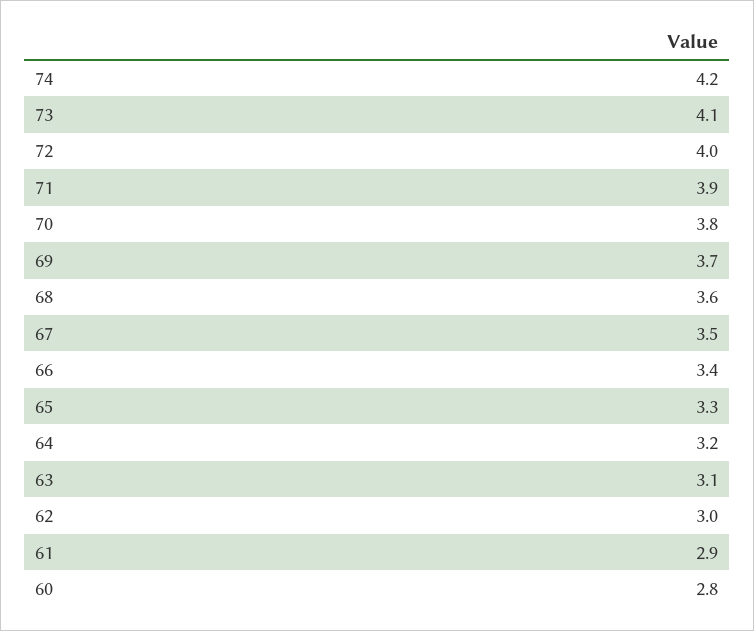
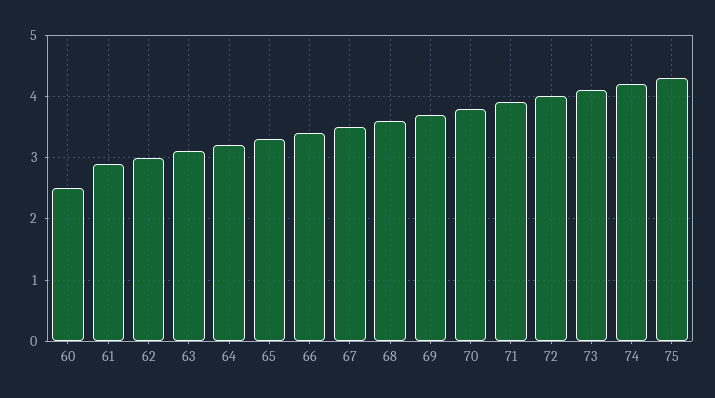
60: 2.8 -> 2.5
75: none -> 4.3

